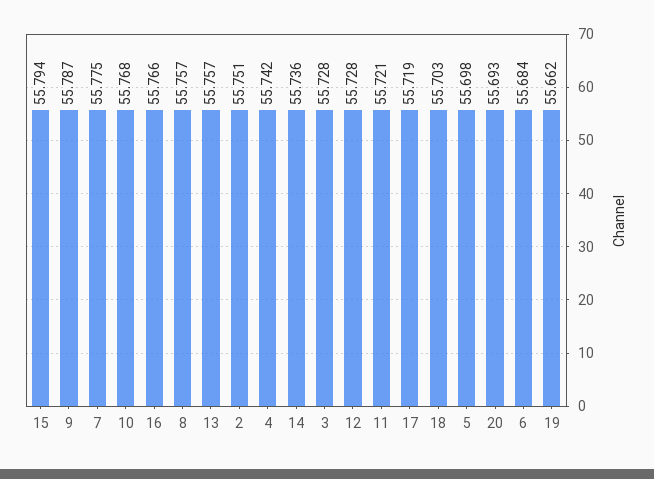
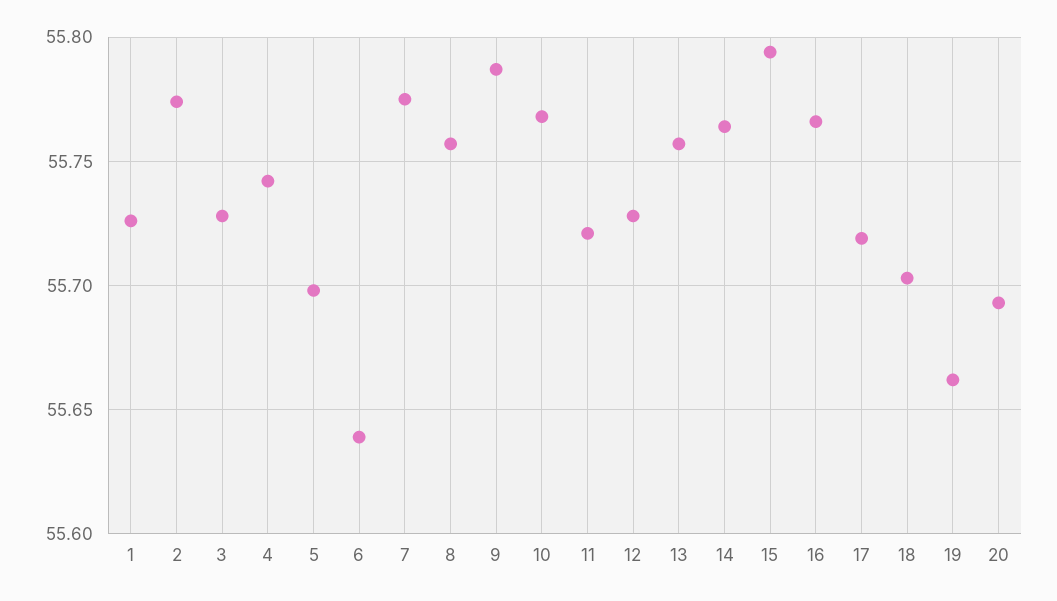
2: 55.751 -> 55.775
14: 55.736 -> 55.765
6: 55.684 -> 55.64
1: none -> 55.725

